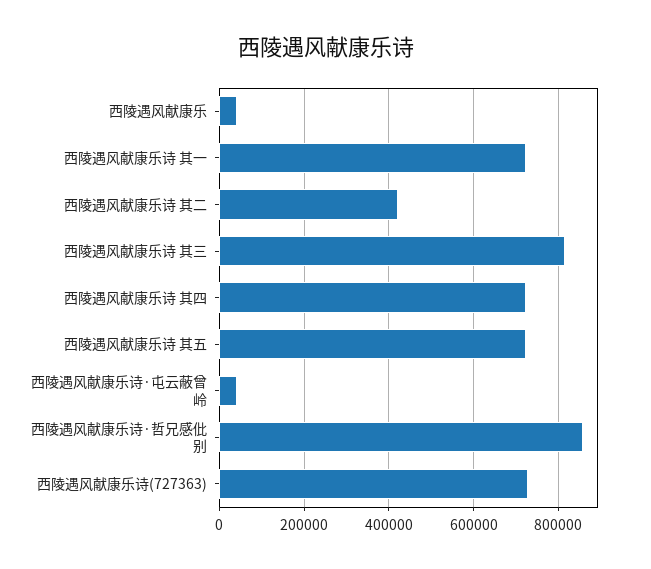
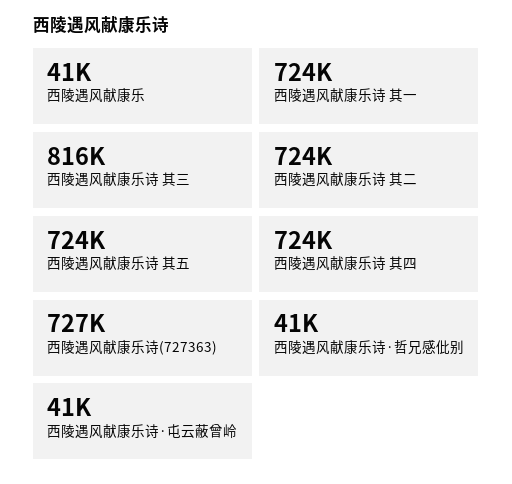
西陵遇风献康乐诗 其二: 420000 -> 724000
西陵遇风献康乐诗·哲兄感仳别: 860000 -> 41000

